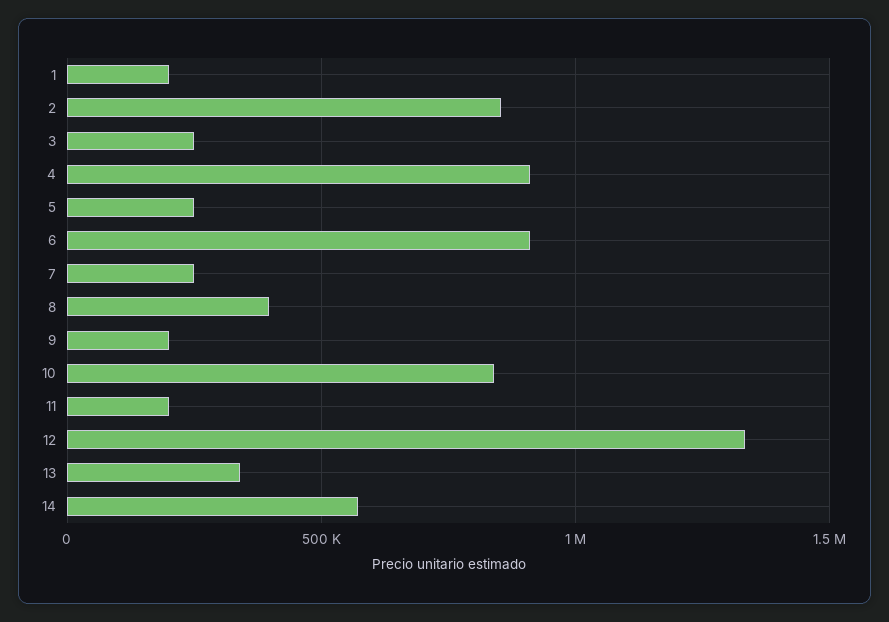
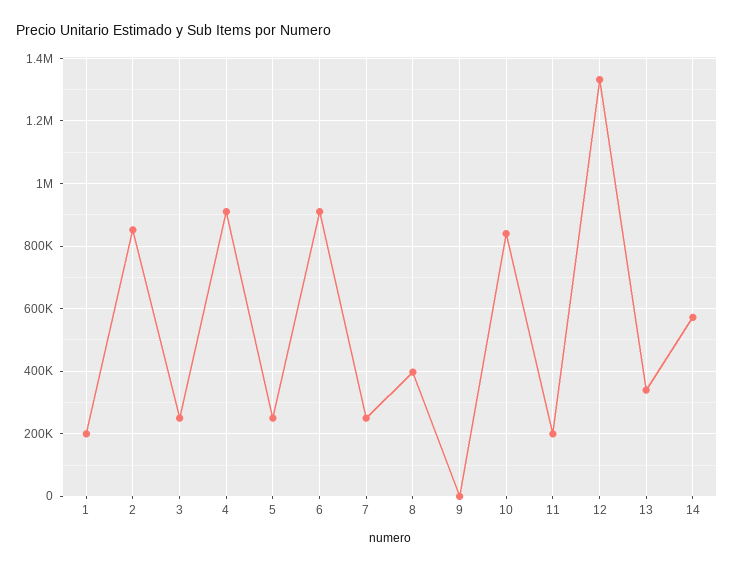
9: 200000 -> 0

